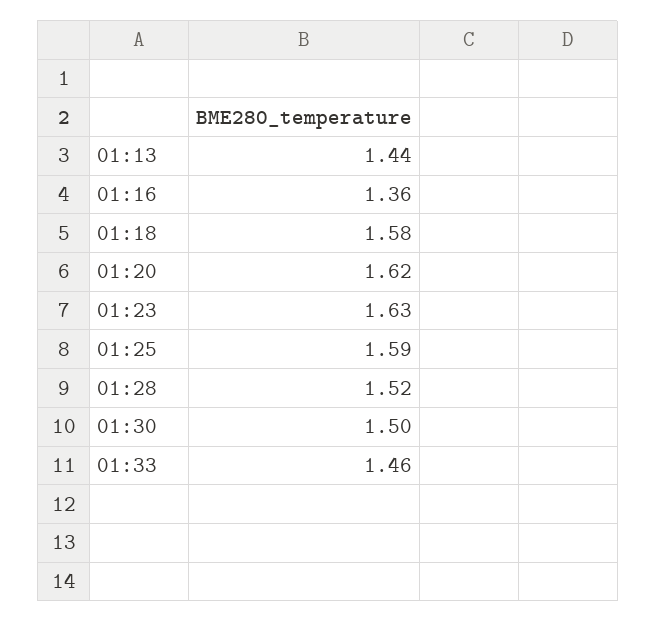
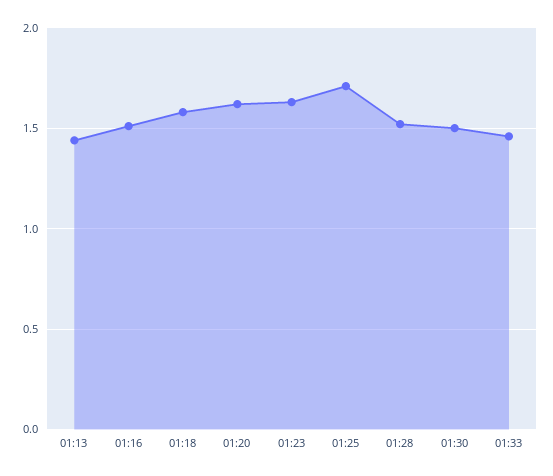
01:16: 1.36 -> 1.5
01:25: 1.59 -> 1.7

